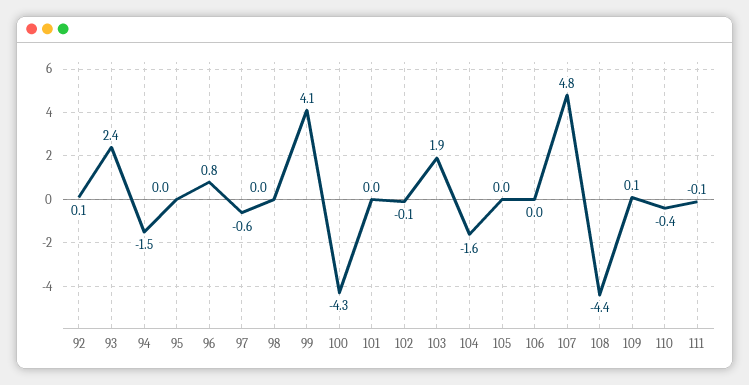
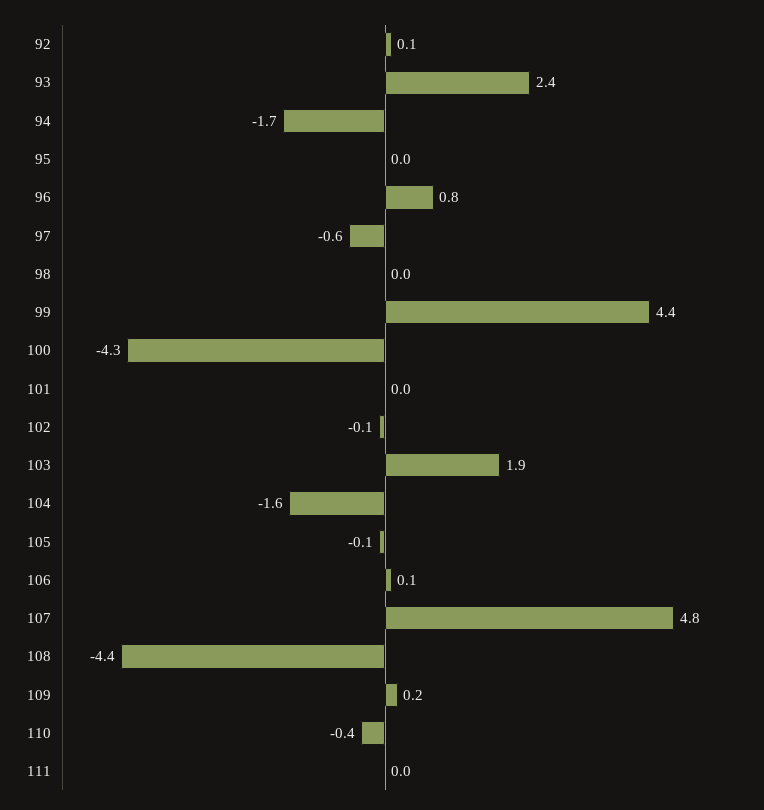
94: -1.5 -> -1.7
99: 4.1 -> 4.4
105: 0 -> -0.1
106: 0 -> 0.1
109: 0.1 -> 0.2
111: -0.1 -> 0

